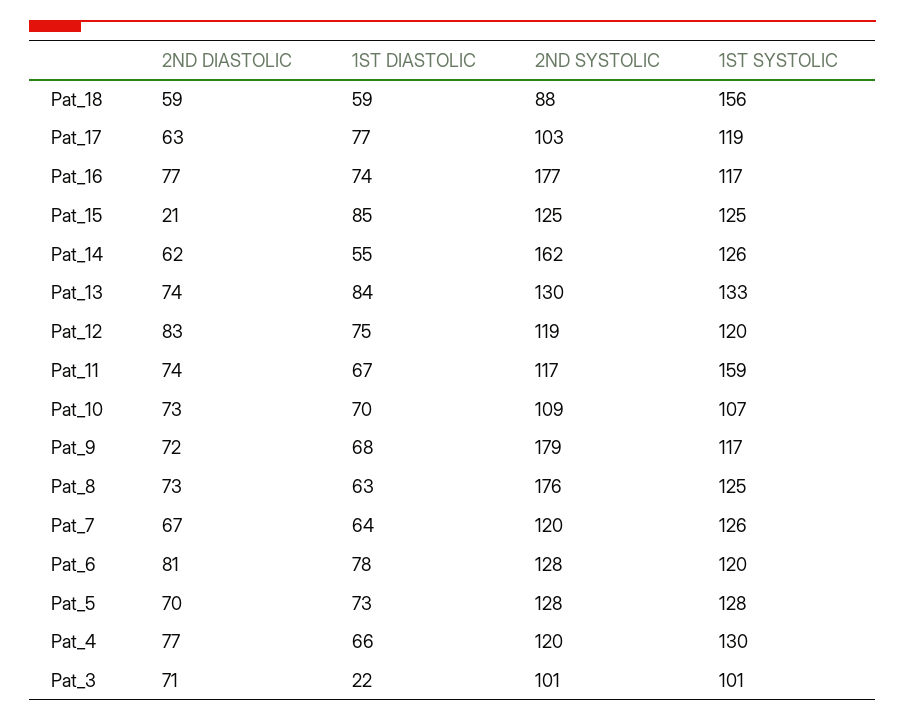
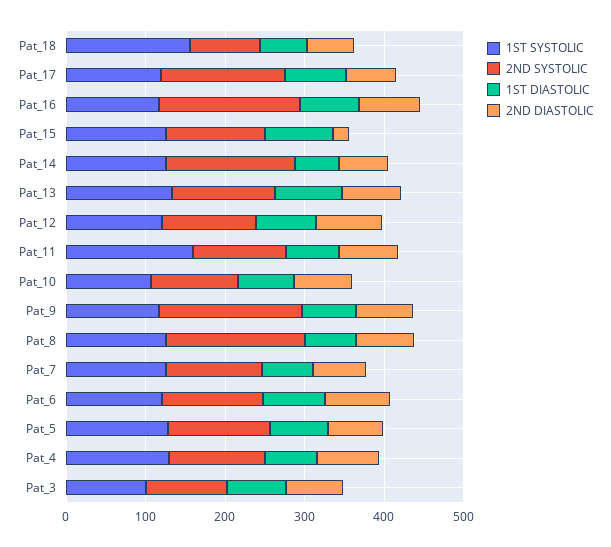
2ND SYSTOLIC, Pat_17: 103 -> 160
1ST DIASTOLIC, Pat_3: 22 -> 80

